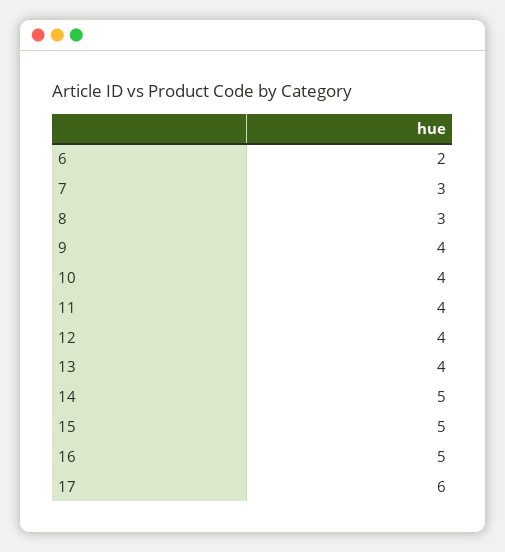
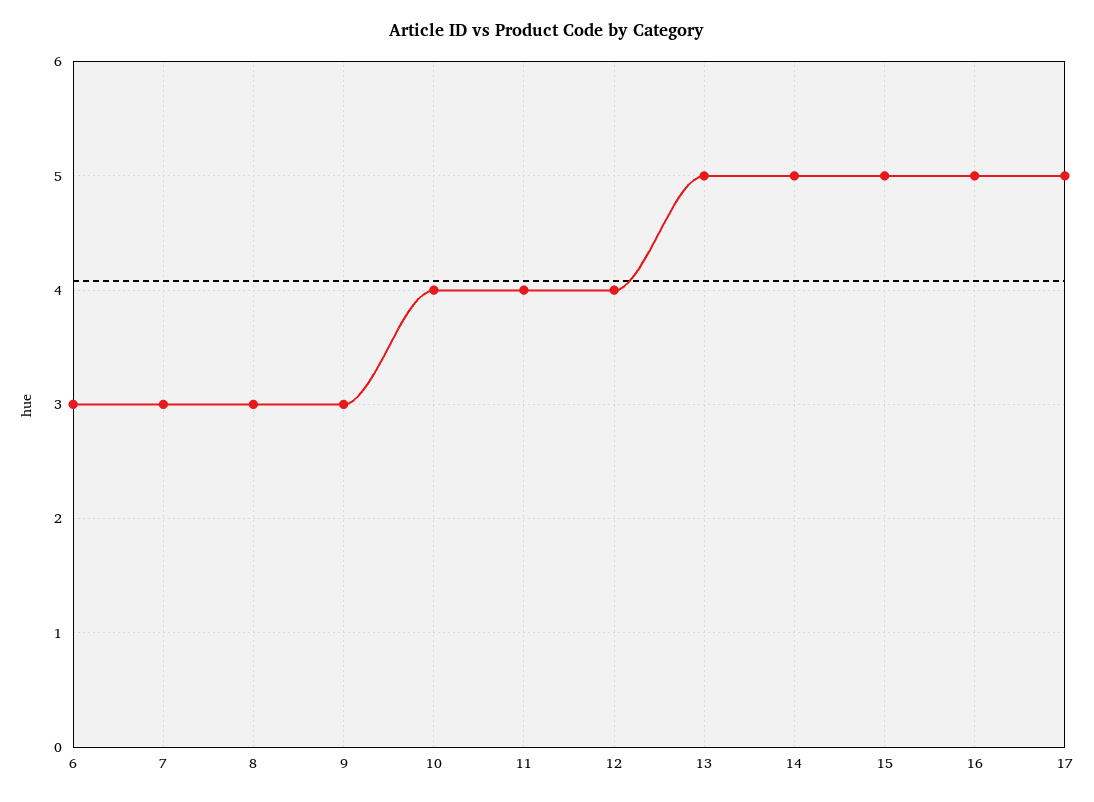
6: 2 -> 3
9: 4 -> 3
13: 4 -> 5
17: 6 -> 5

